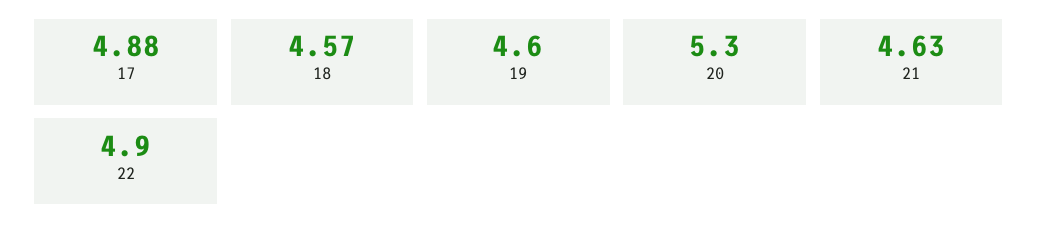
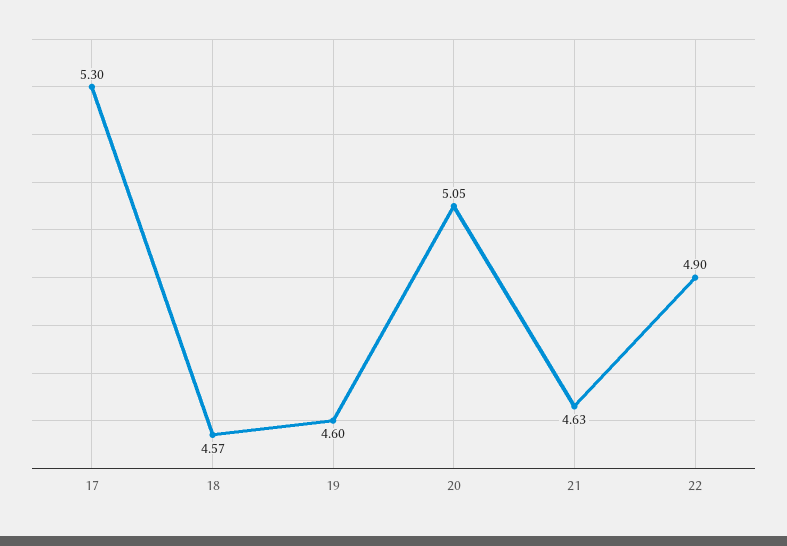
17: 4.88 -> 5.3
20: 5.3 -> 5.05

